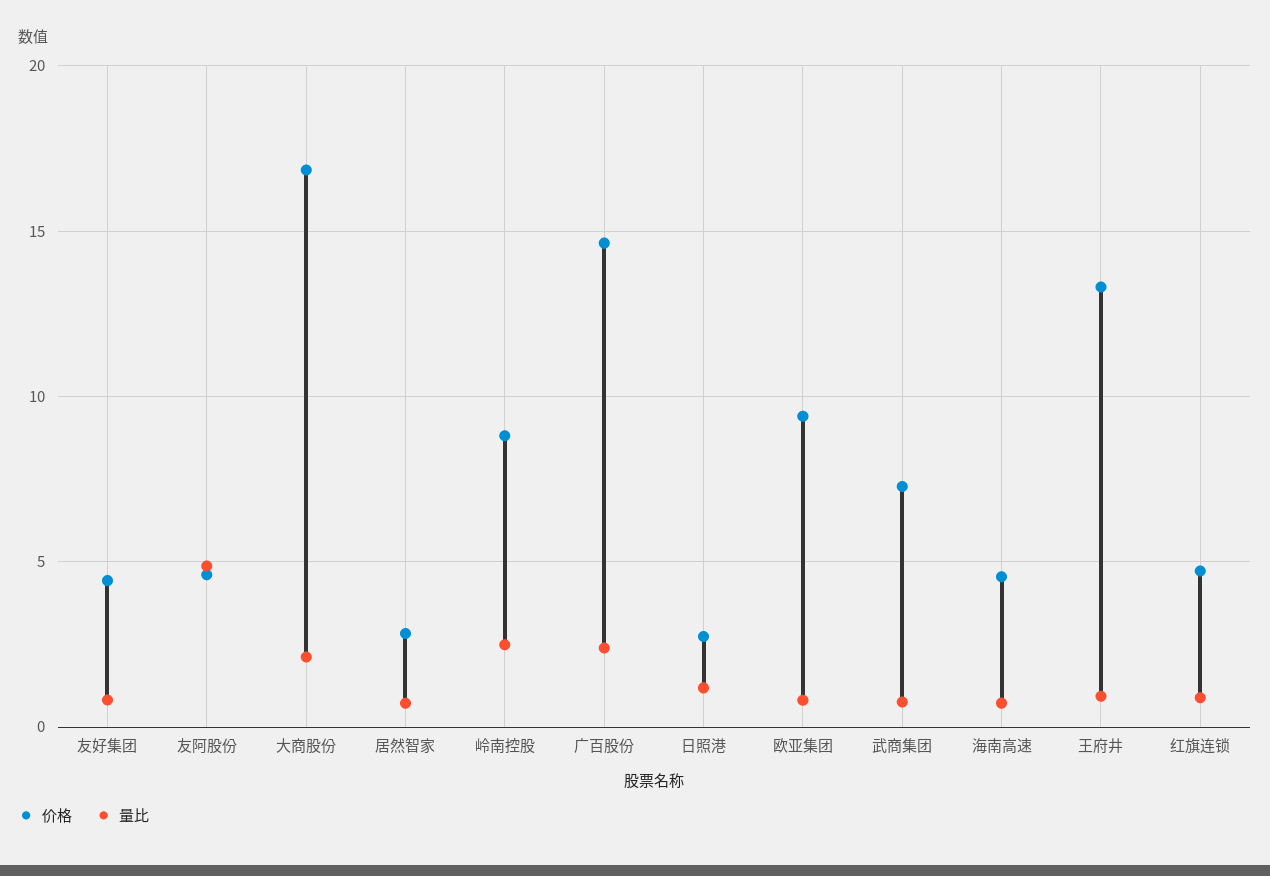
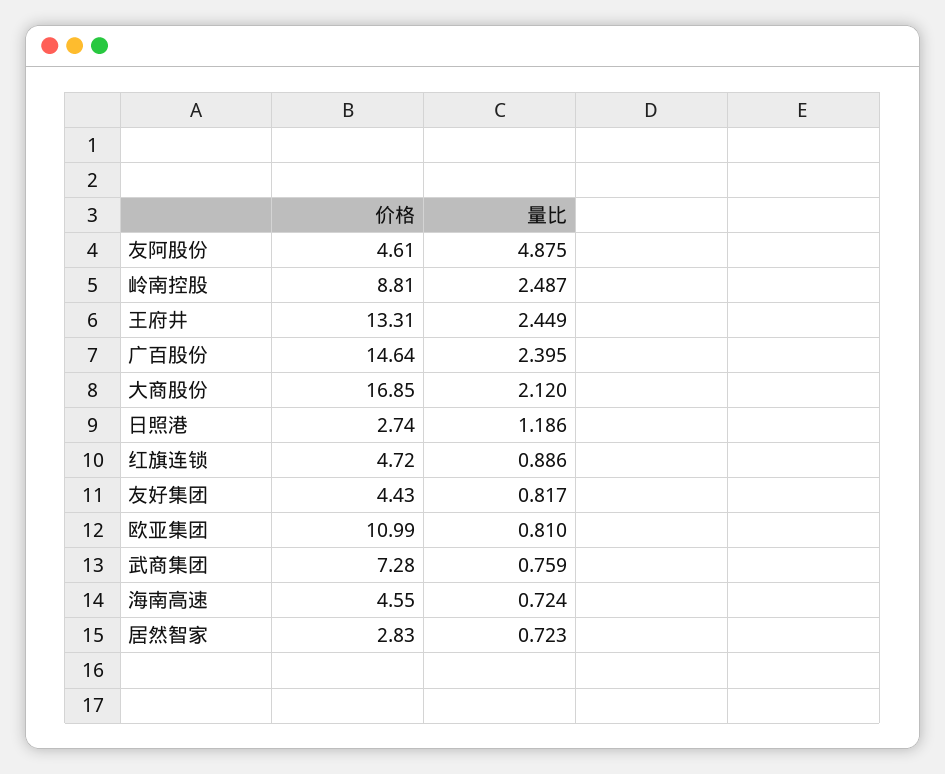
价格, 欧亚集团: 9.5 -> 10.99
量比, 王府井: 1 -> 2.449

